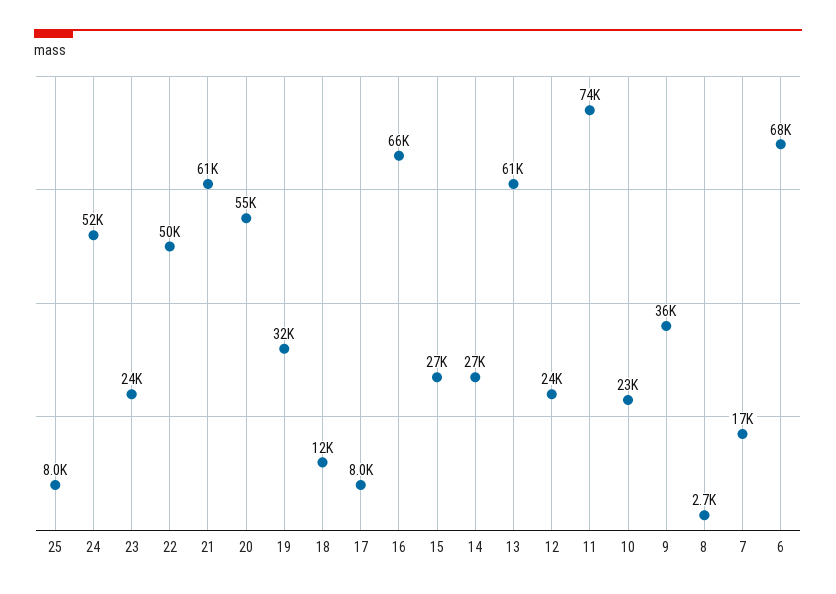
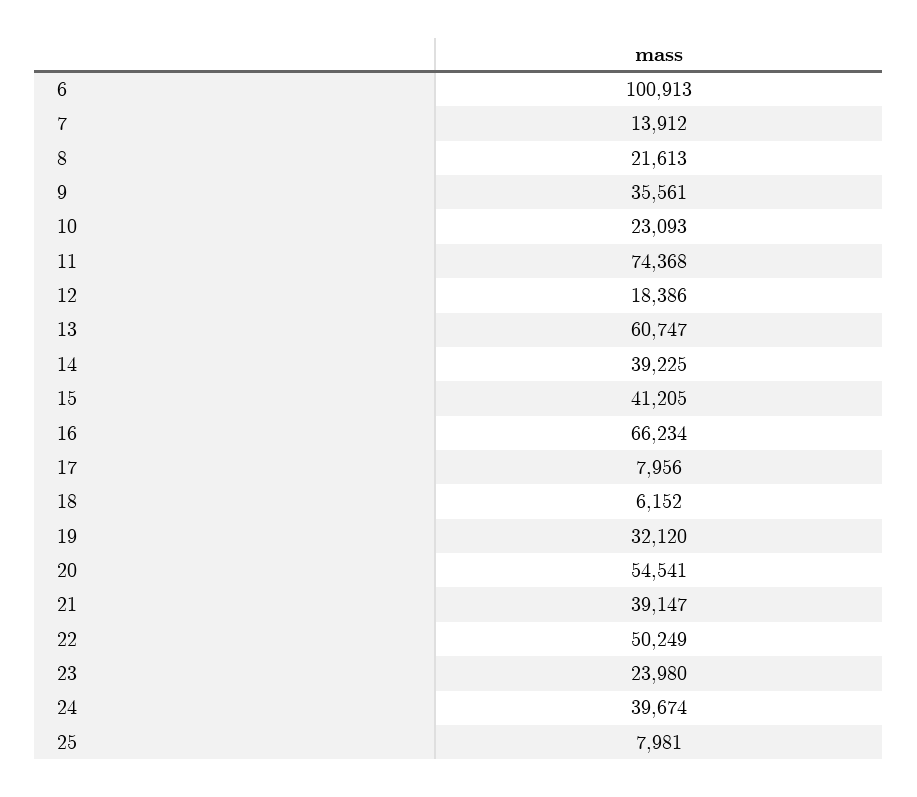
24: 52000 -> 39674
21: 61000 -> 39147
18: 12000 -> 6152
15: 27000 -> 41205
14: 27000 -> 39225
12: 24000 -> 18386
8: 2700 -> 21613
7: 17000 -> 13912
6: 68000 -> 100913

